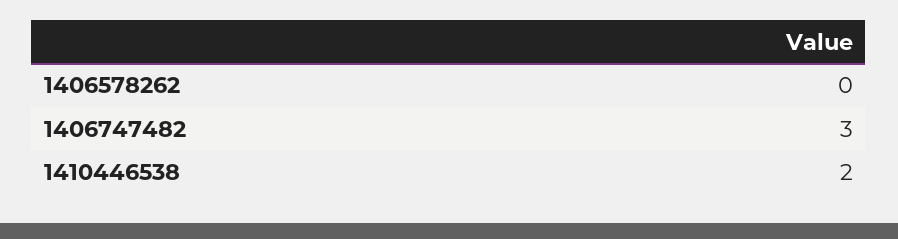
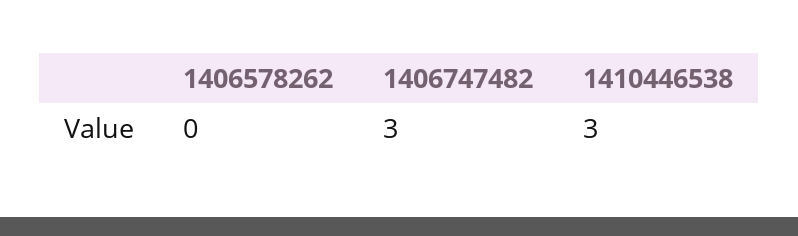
1410446538: 2 -> 3

